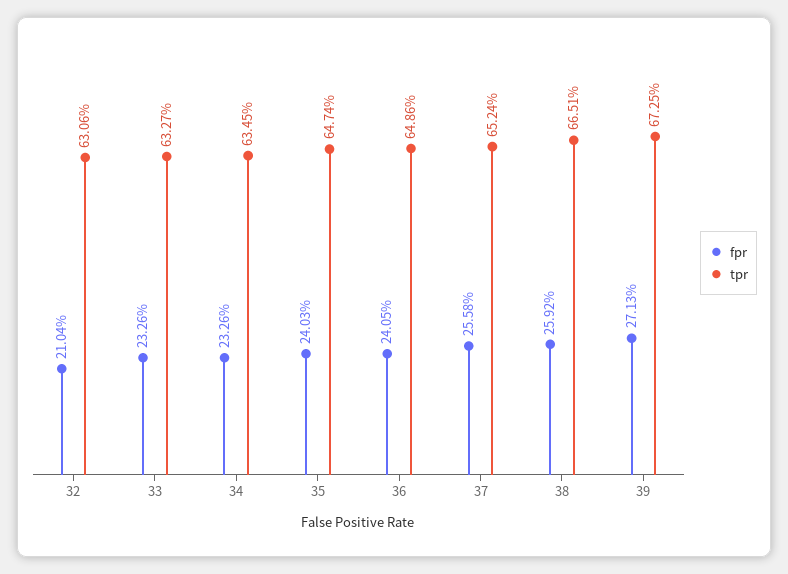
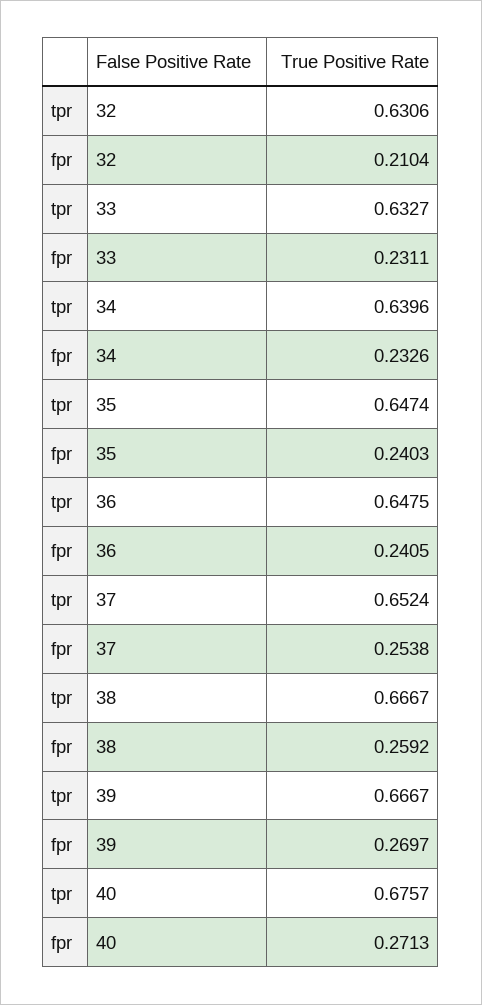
fpr, 33: 0.2326 -> 0.2311
tpr, 34: 0.6345 -> 0.6396
tpr, 36: 0.6486 -> 0.6475
fpr, 37: 0.2558 -> 0.2538
tpr, 38: 0.6651 -> 0.6667
fpr, 39: 0.2713 -> 0.2697
tpr, 39: 0.6725 -> 0.6667
tpr, 40: none -> 0.6757
fpr, 40: none -> 0.2713

